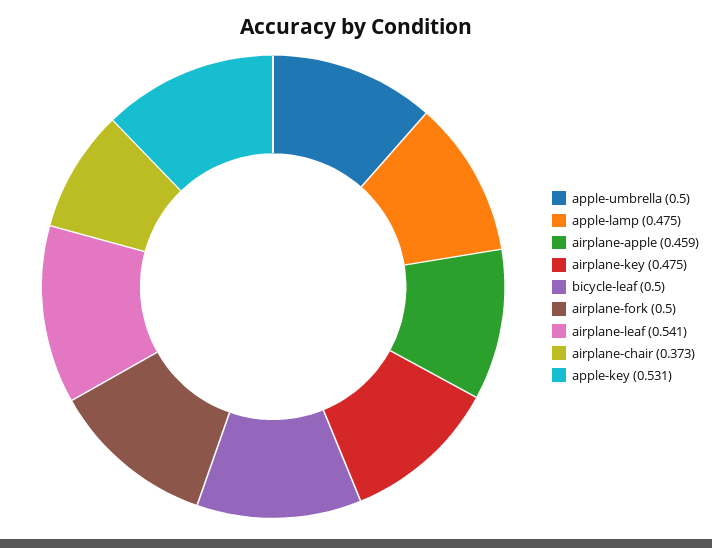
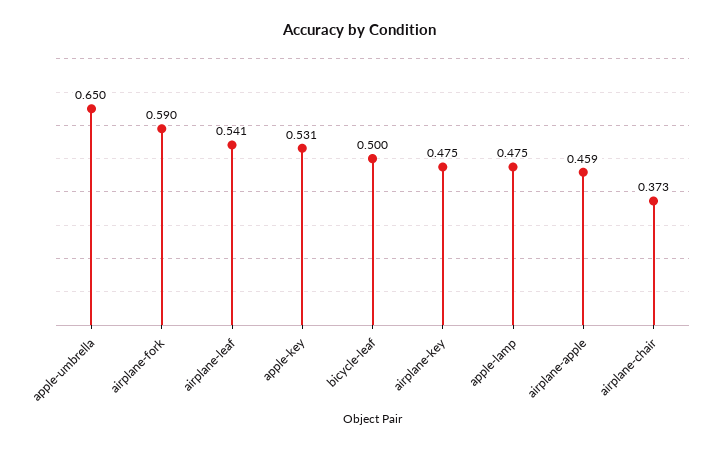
apple-umbrella: 0.5 -> 0.65
airplane-fork: 0.5 -> 0.59

